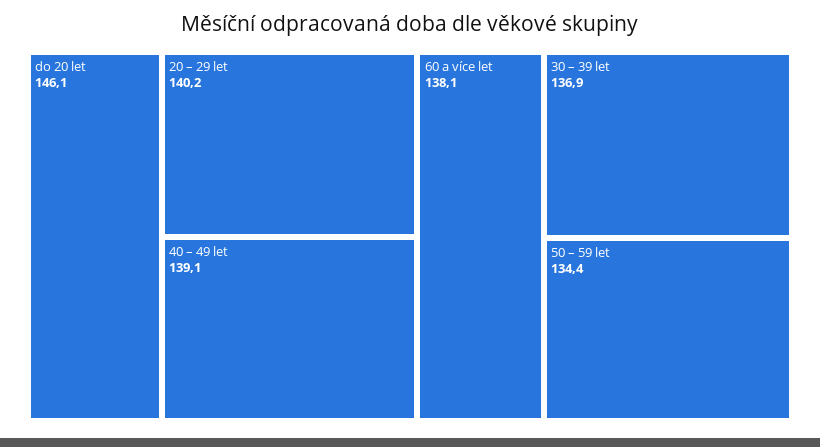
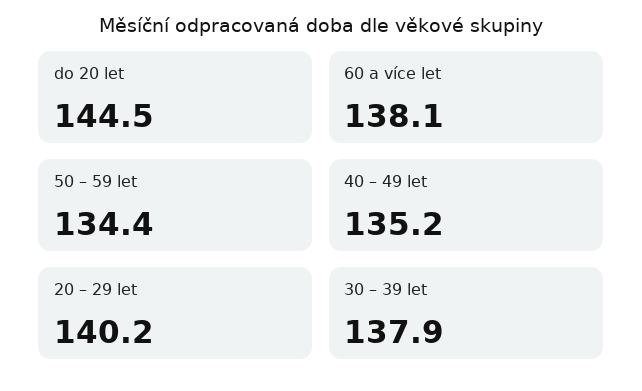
do 20 let: 146.1 -> 144.5
40 – 49 let: 139.1 -> 135.2
30 – 39 let: 136.9 -> 137.9

